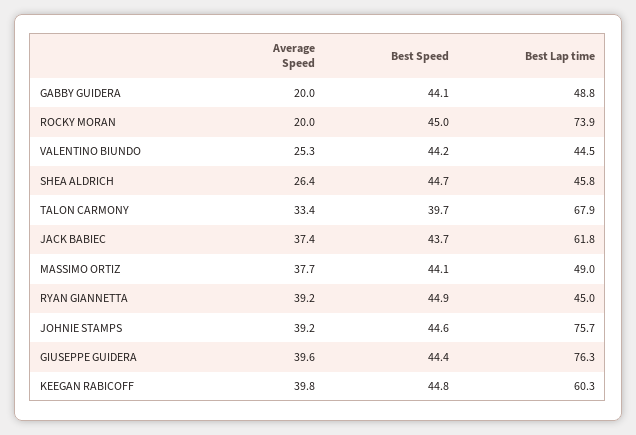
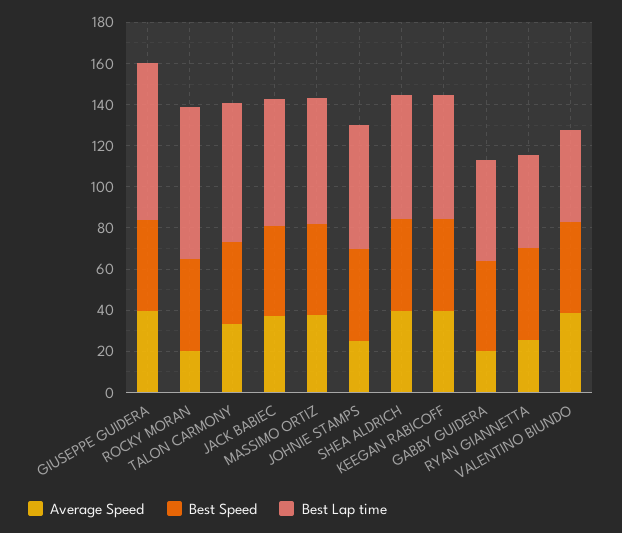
Average Speed, VALENTINO BIUNDO: 25.3 -> 40
Average Speed, SHEA ALDRICH: 26.4 -> 40
Best Lap time, SHEA ALDRICH: 45.8 -> 60
Best Lap time, MASSIMO ORTIZ: 49 -> 60
Average Speed, RYAN GIANNETTA: 39.2 -> 25
Average Speed, JOHNIE STAMPS: 39.2 -> 25
Best Lap time, JOHNIE STAMPS: 75.7 -> 60

